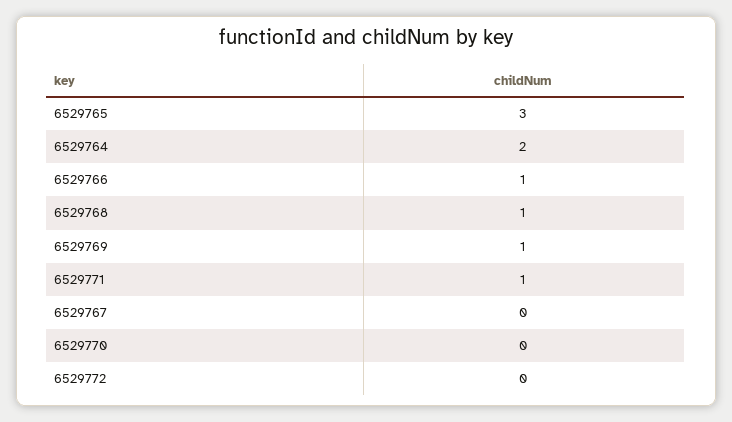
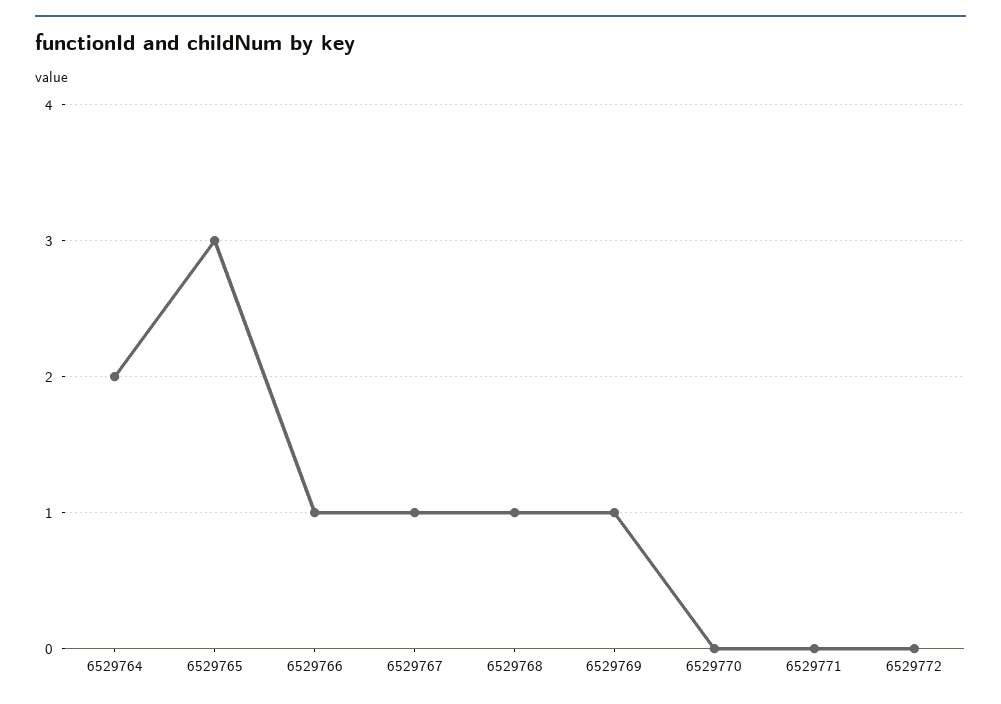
6529771: 1 -> 0
6529767: 0 -> 1

